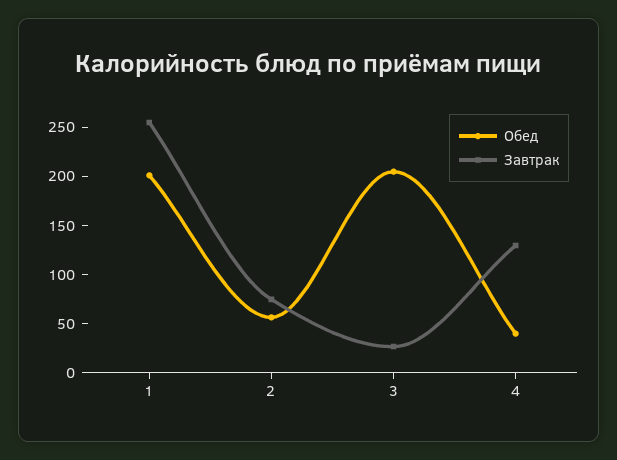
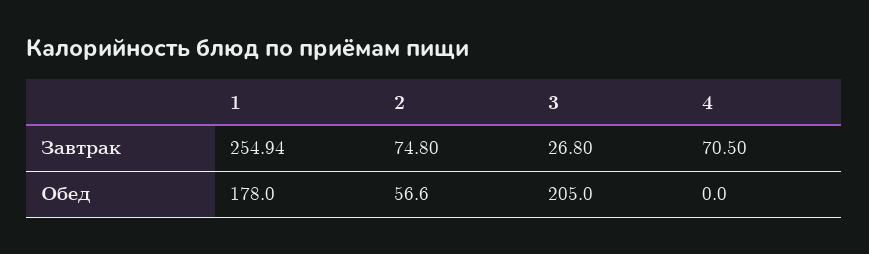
Обед, 1: 200 -> 178
Обед, 4: 40 -> 0
Завтрак, 4: 130 -> 70.5

